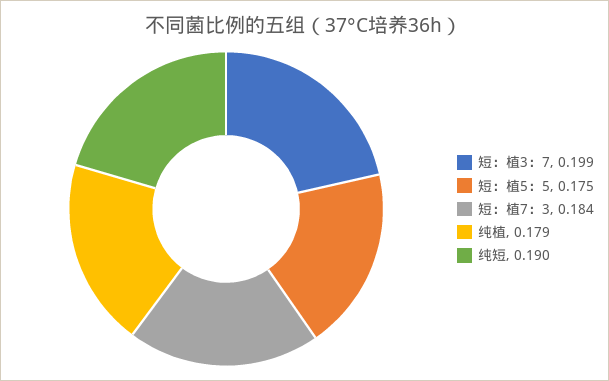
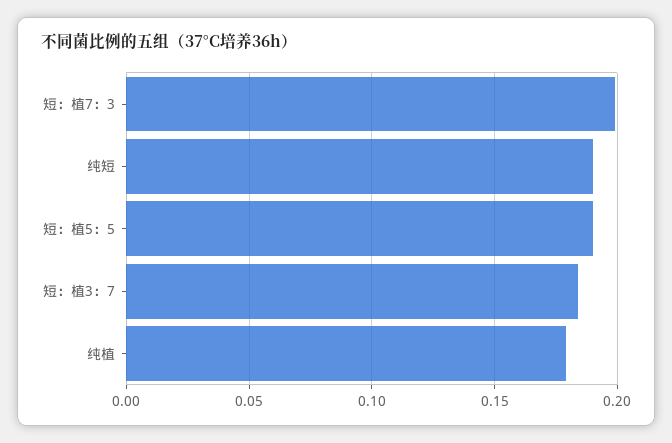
短：植3：7: 0.199 -> 0.185
短：植5：5: 0.175 -> 0.19
短：植7：3: 0.184 -> 0.2

